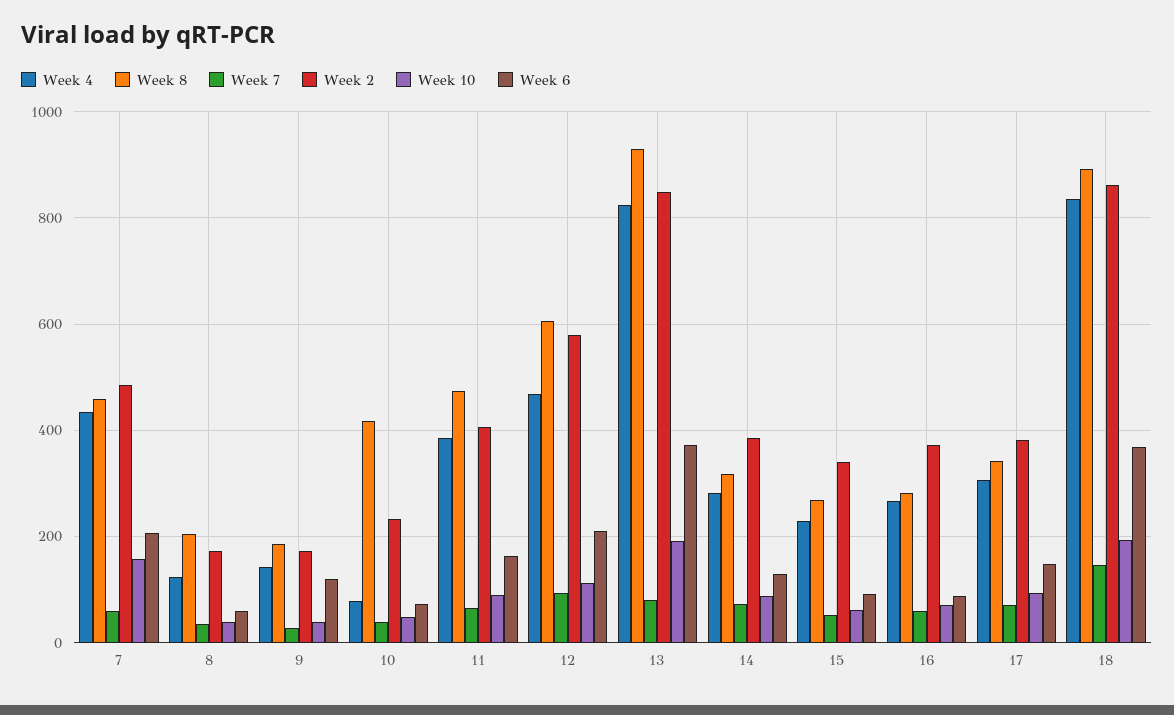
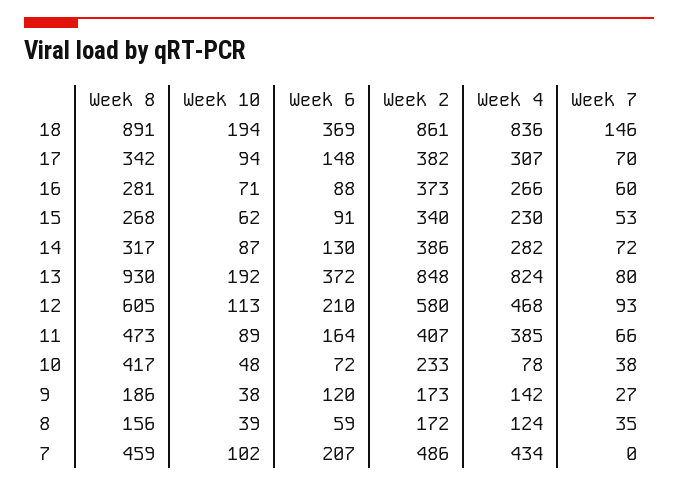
Week 7, 7: 60 -> 0
Week 10, 7: 160 -> 102
Week 8, 8: 200 -> 156

